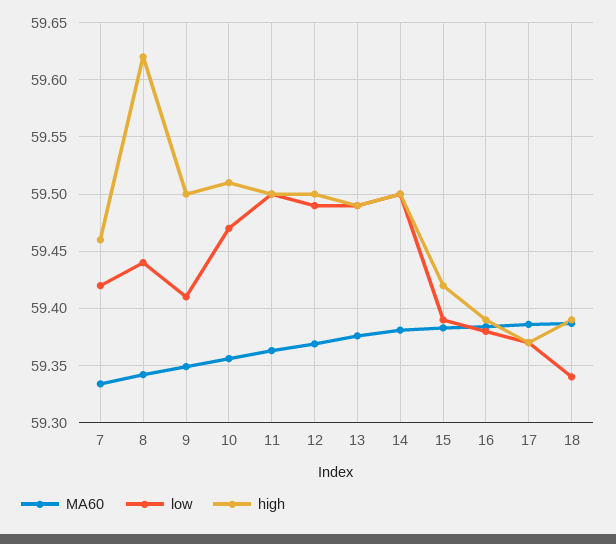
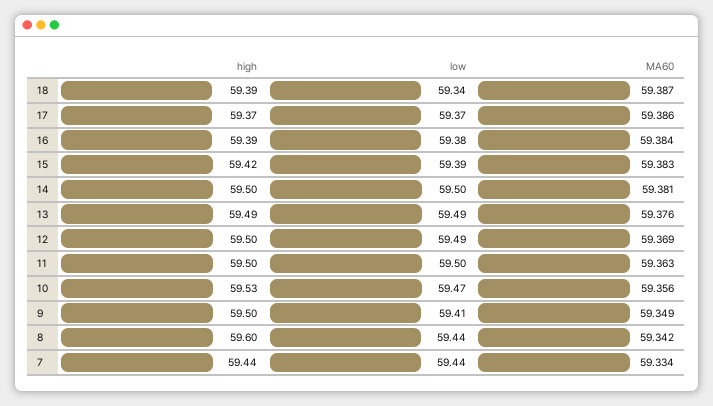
low, 7: 59.42 -> 59.44
high, 7: 59.46 -> 59.44
high, 8: 59.62 -> 59.6
high, 10: 59.51 -> 59.53

